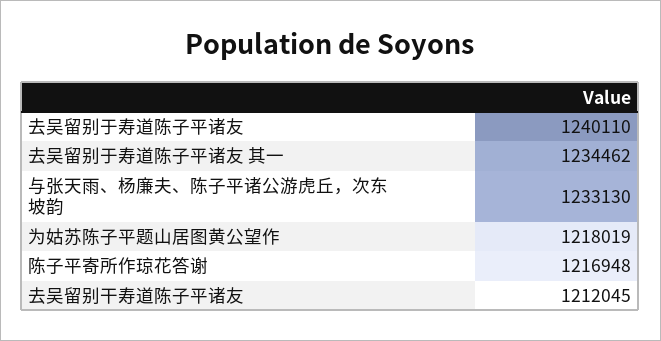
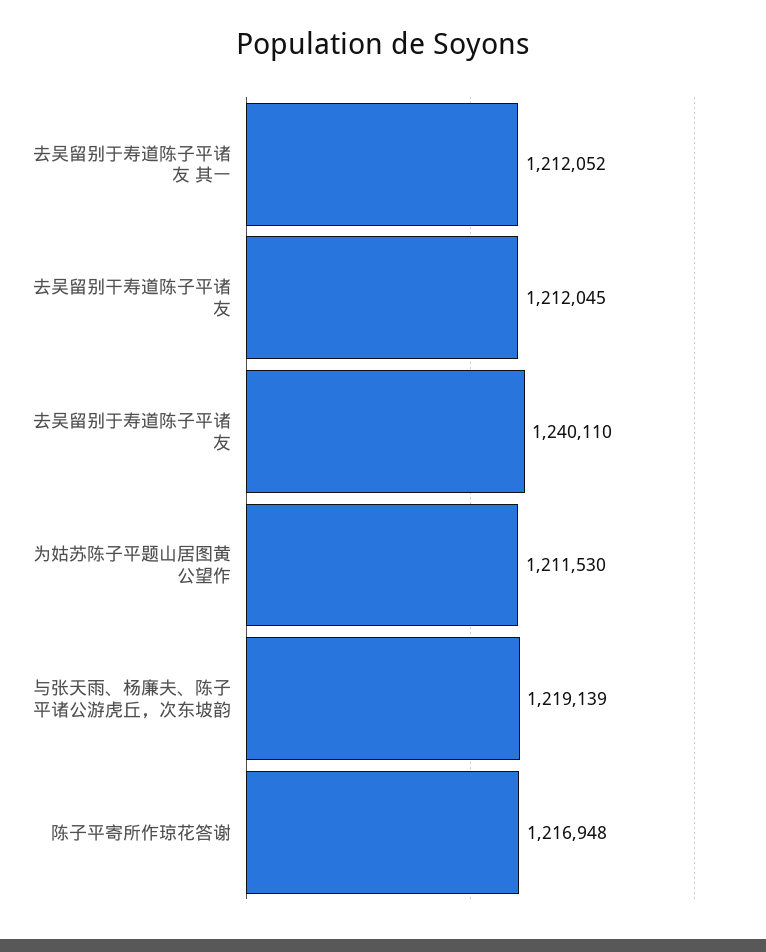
去吴留别于寿道陈子平诸友 其一: 1234462 -> 1212052
与张天雨、杨廉夫、陈子平诸公游虎丘，次东坡韵: 1233130 -> 1219139
为姑苏陈子平题山居图黄公望作: 1218019 -> 1211530

